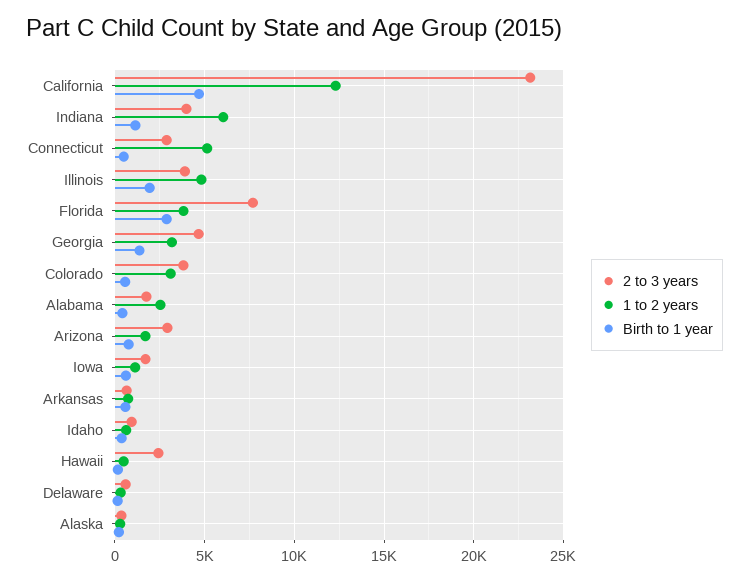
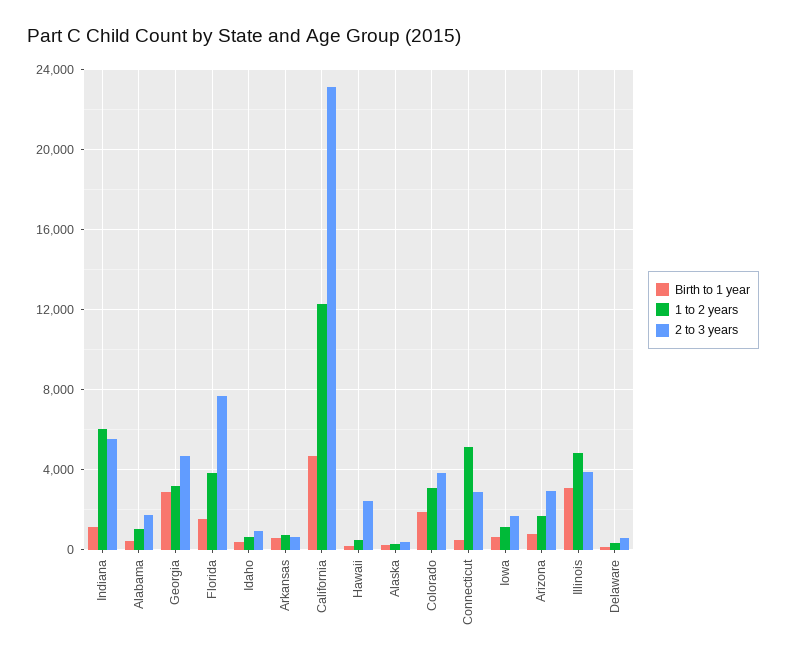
2 to 3 years, Indiana: 4000 -> 5500
Birth to 1 year, Illinois: 2000 -> 3000
Birth to 1 year, Florida: 3000 -> 1500
Birth to 1 year, Georgia: 1500 -> 3000
Birth to 1 year, Colorado: 500 -> 2000
1 to 2 years, Alabama: 2500 -> 1000

